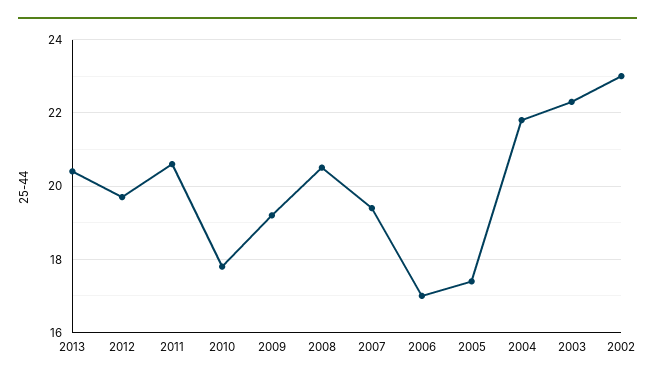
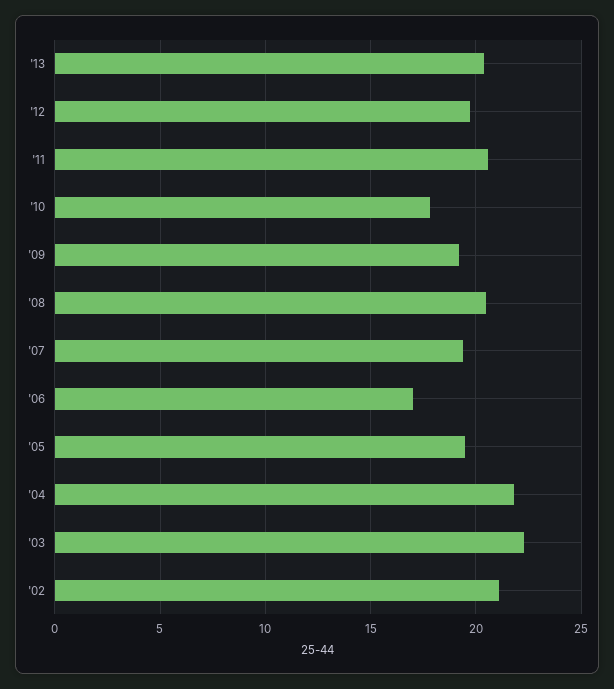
2005: 17.5 -> 19.5
2002: 23 -> 21

